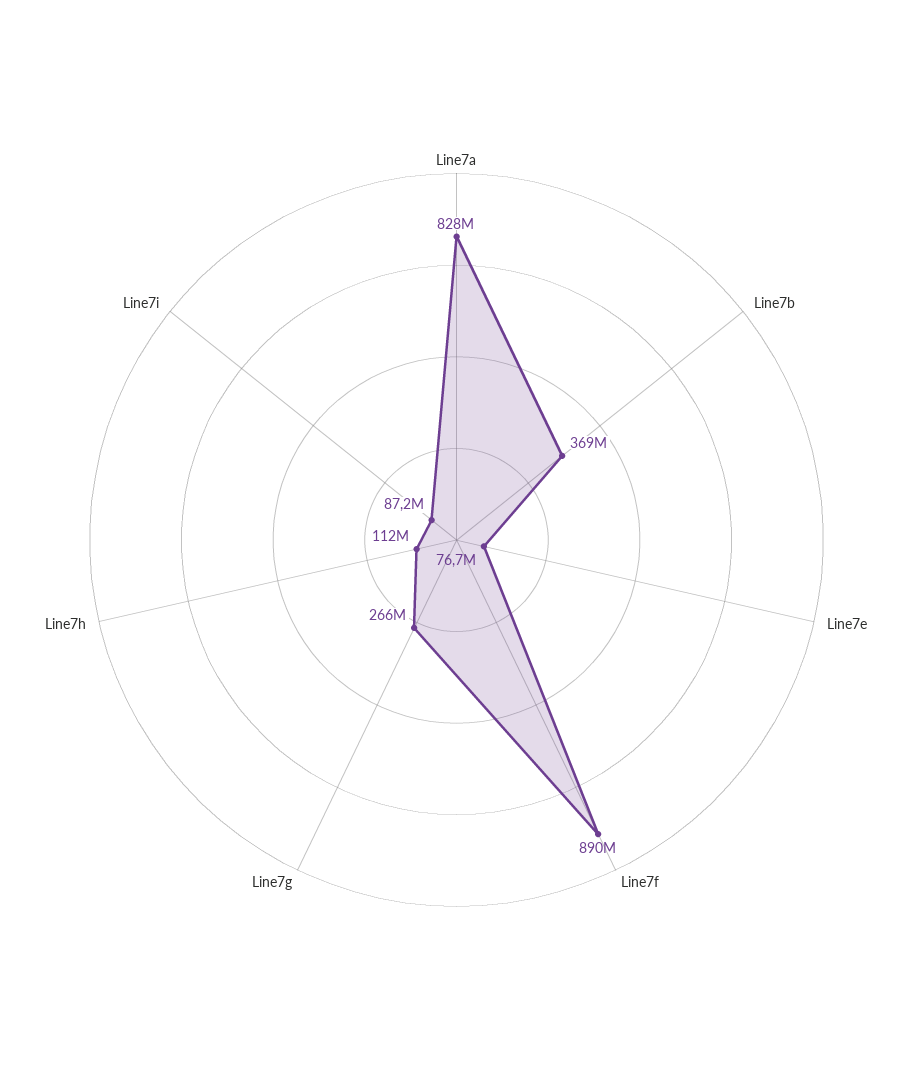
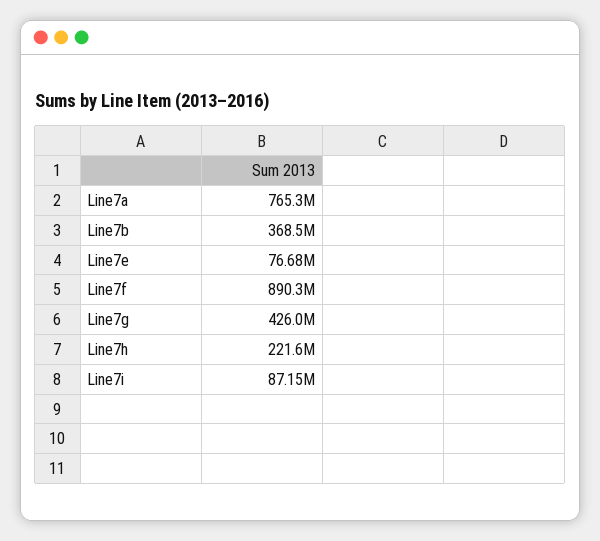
Line7a: 828000000 -> 765300000
Line7g: 266000000 -> 426000000
Line7h: 112000000 -> 221600000

